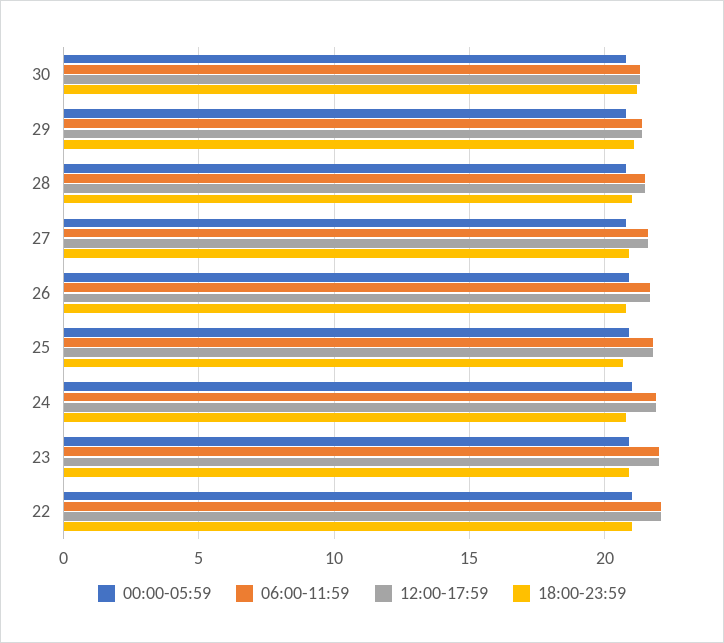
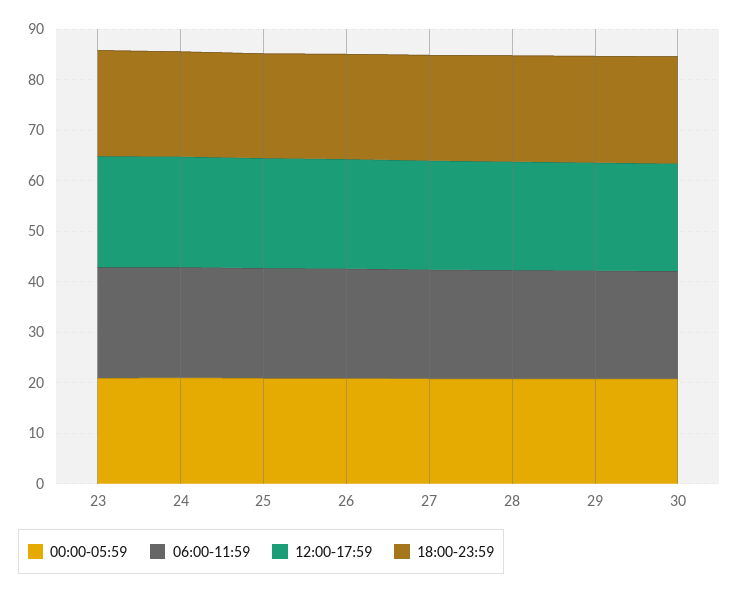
00:00-05:59, 22: 21 -> none
06:00-11:59, 22: 22 -> none
12:00-17:59, 22: 22 -> none
18:00-23:59, 22: 21 -> none

